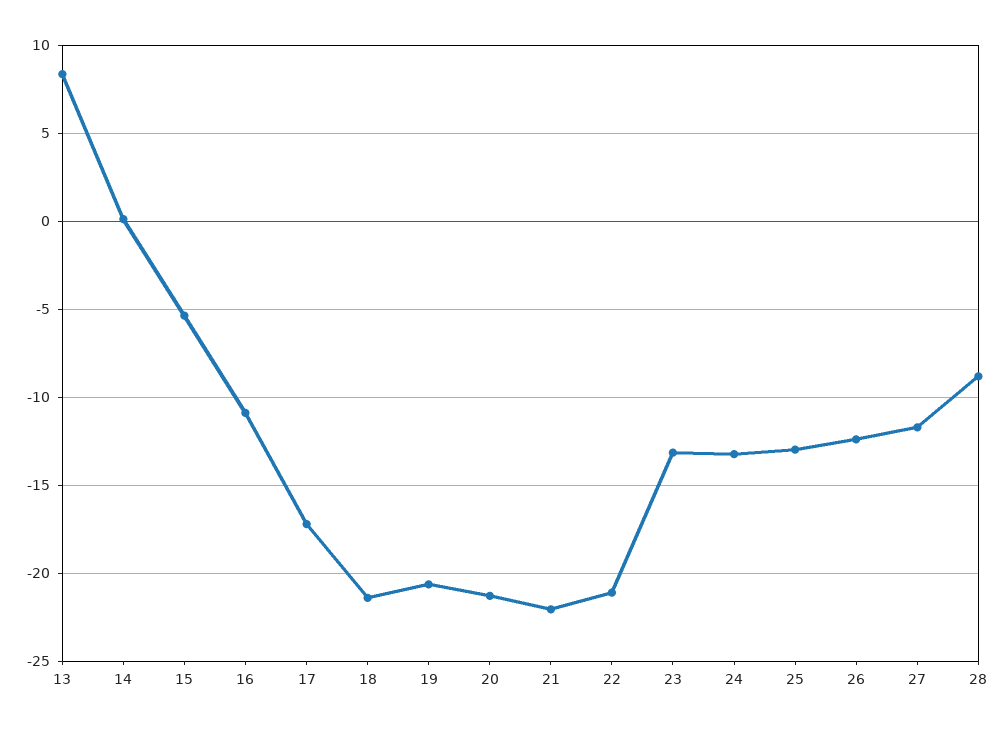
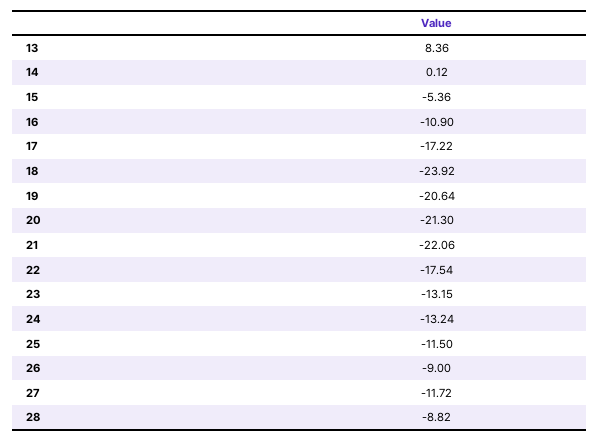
18: -21.5 -> -23.92
22: -21 -> -17.54
25: -13 -> -11.5
26: -12.5 -> -9

